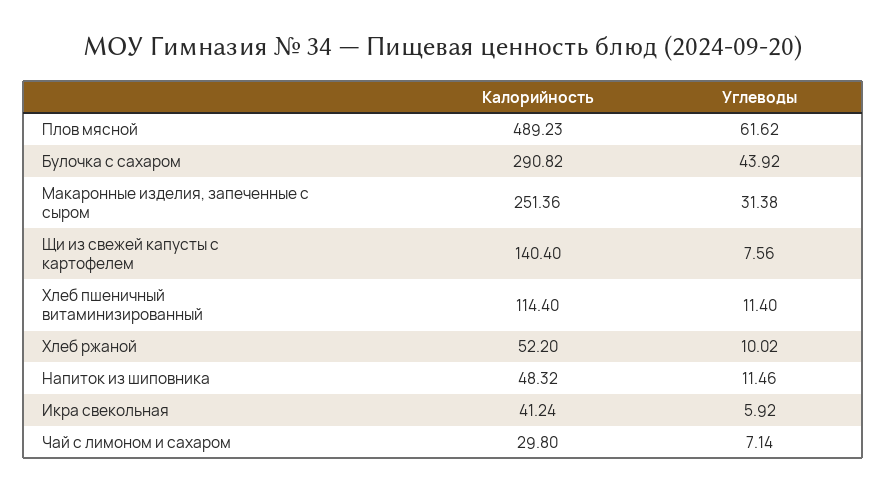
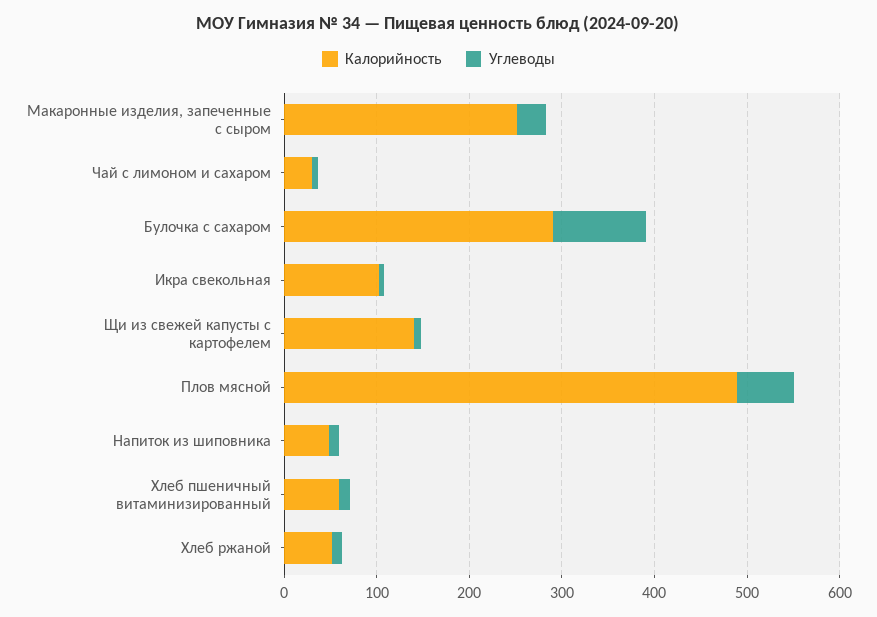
Углеводы, Булочка с сахаром: 43.92 -> 100
Калорийность, Хлеб пшеничный витаминизированный: 114.4 -> 60
Калорийность, Икра свекольная: 41.24 -> 100

